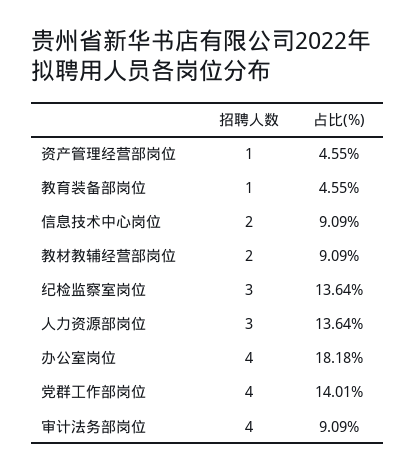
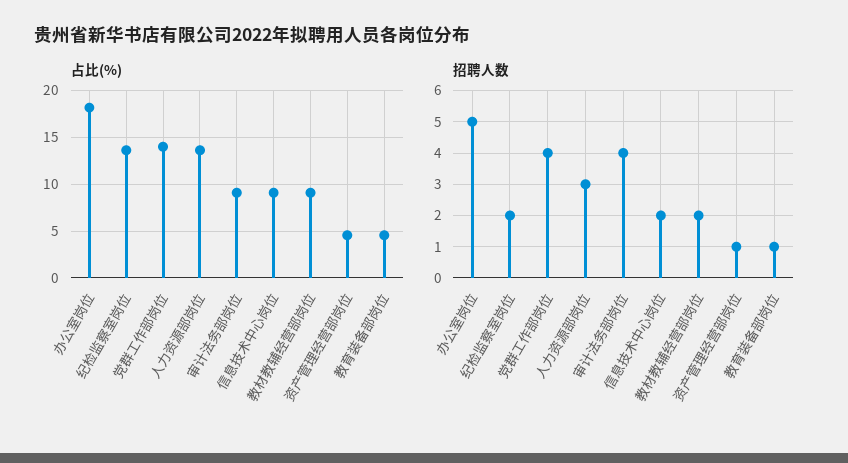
招聘人数, 纪检监察室岗位: 3 -> 2
招聘人数, 办公室岗位: 4 -> 5

